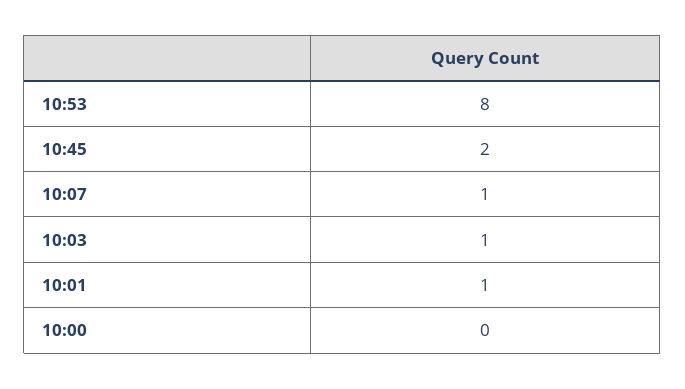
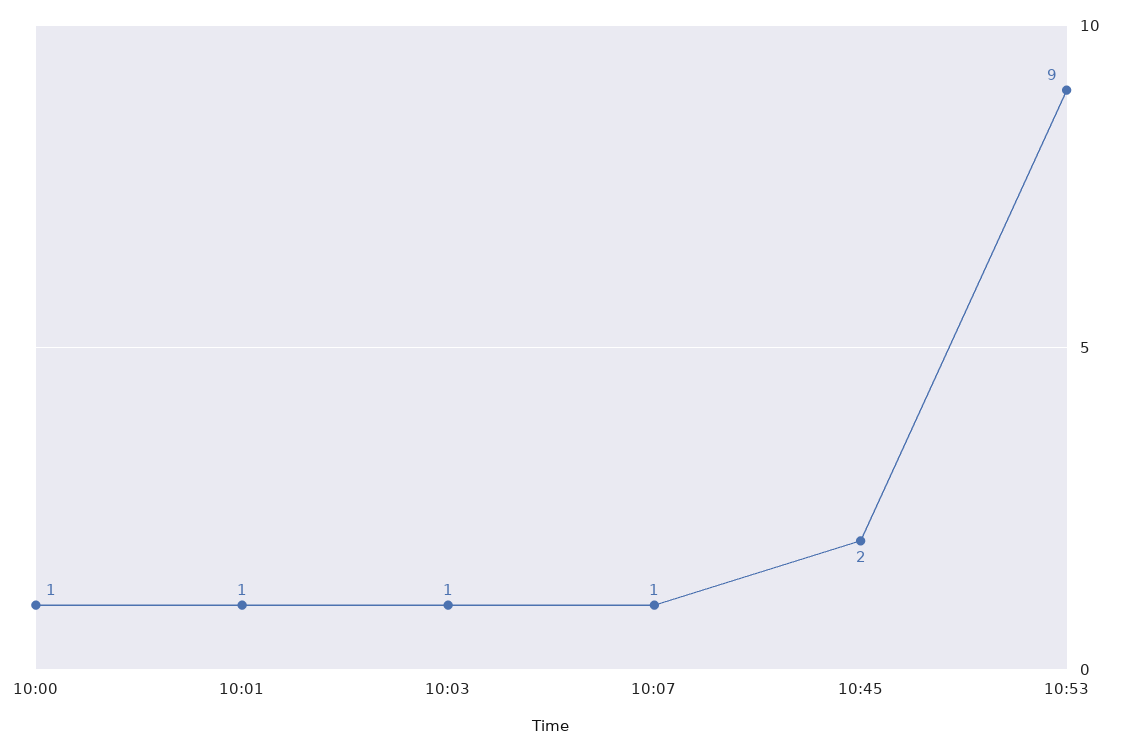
10:53: 8 -> 9
10:00: 0 -> 1

